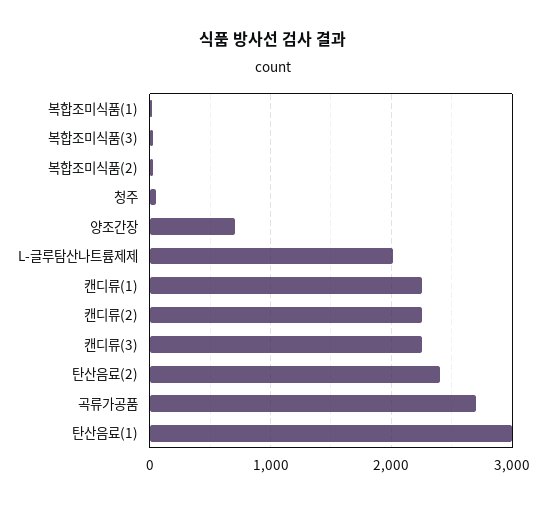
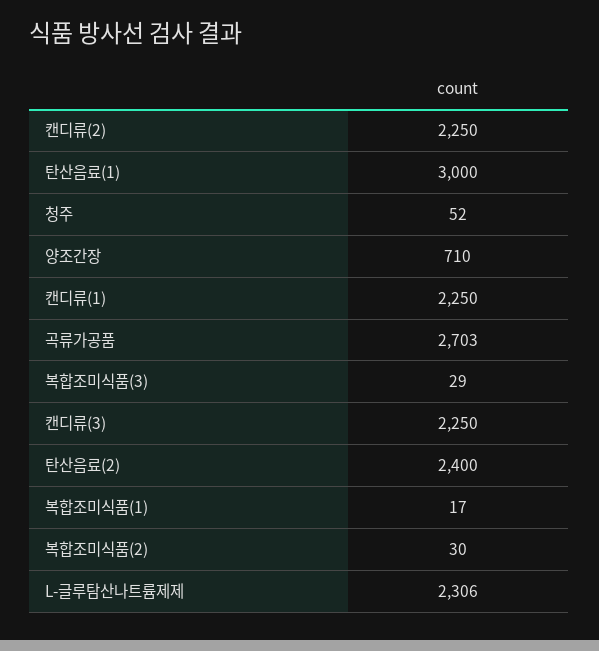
L-글루탐산나트륨제제: 2000 -> 2306

